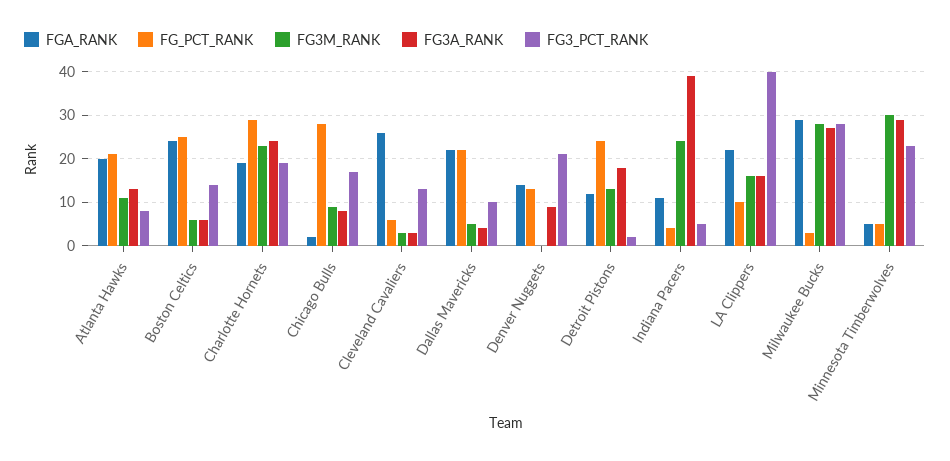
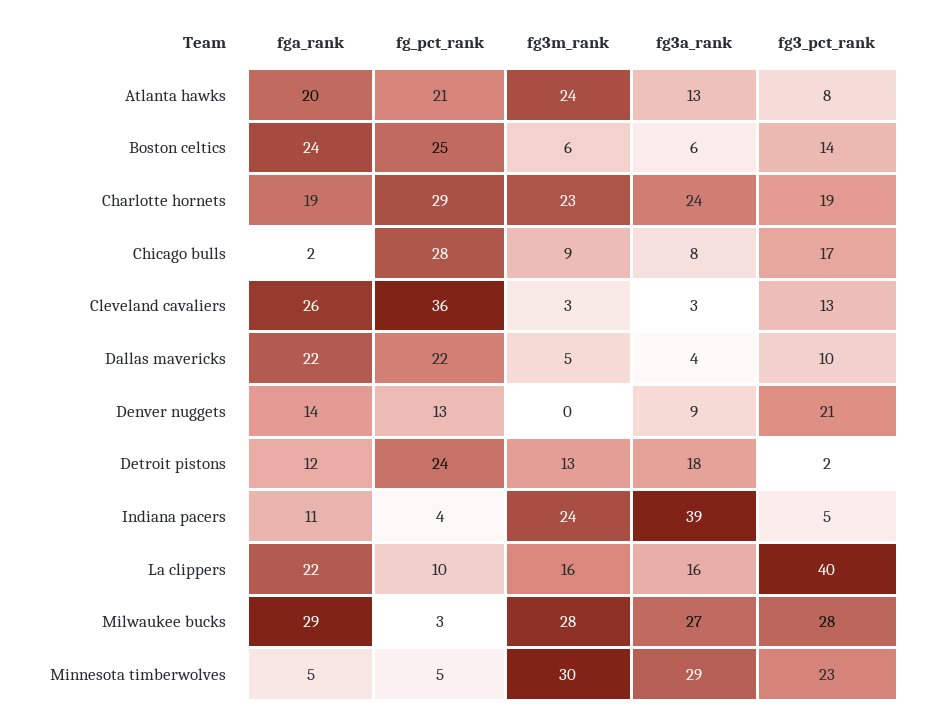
FG3M_RANK, Atlanta Hawks: 10 -> 24
FG_PCT_RANK, Cleveland Cavaliers: 5 -> 36

